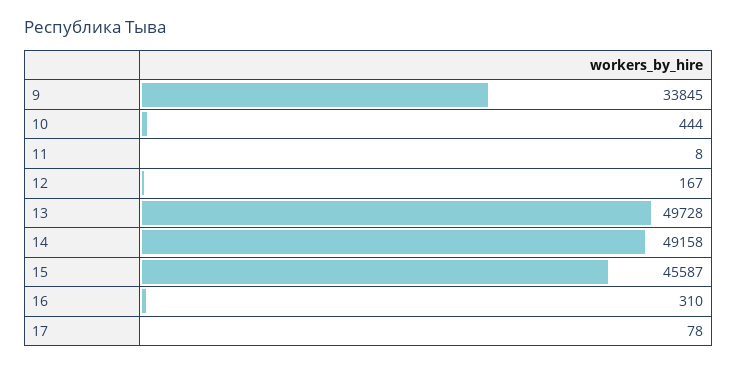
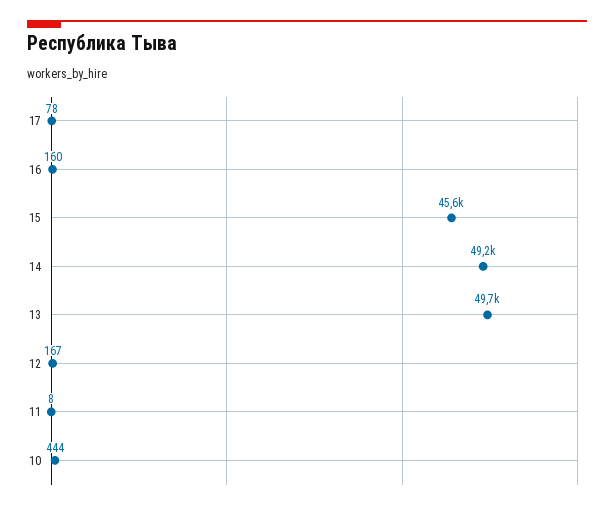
9: 33845 -> none
16: 310 -> 160

